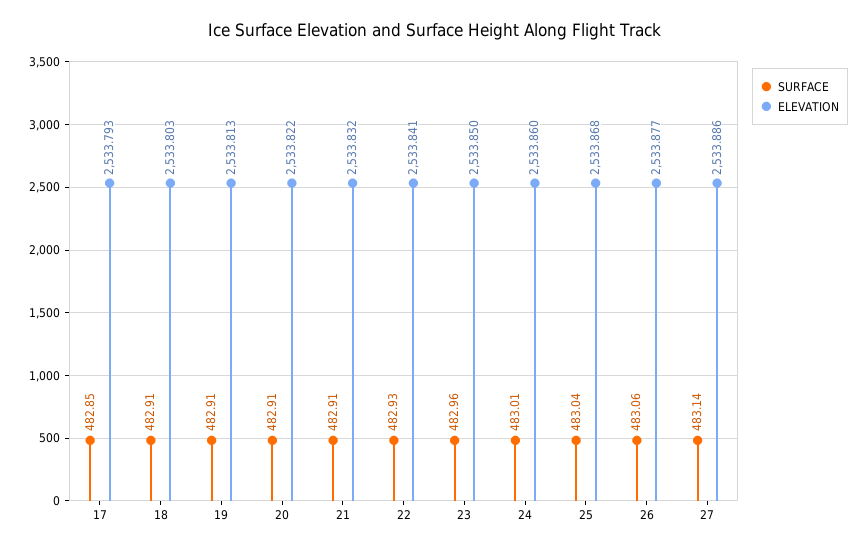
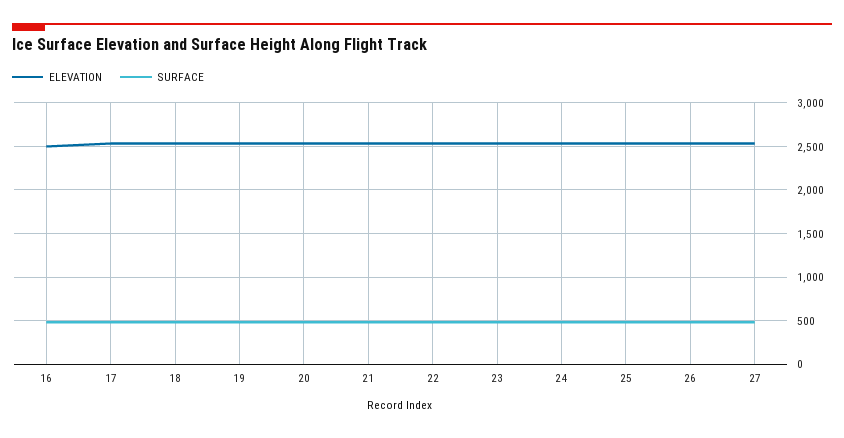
ELEVATION, 16: none -> 2500
SURFACE, 16: none -> 500

